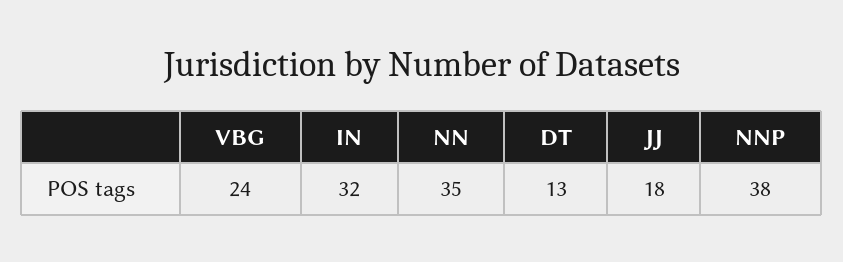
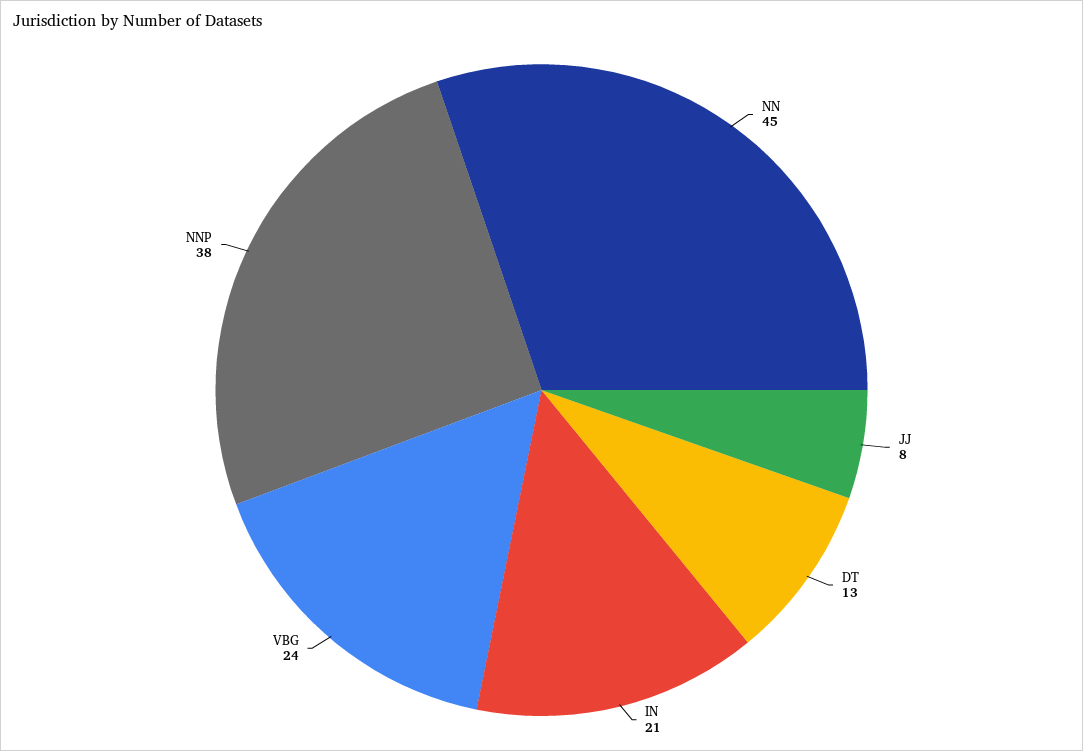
IN: 32 -> 21
NN: 35 -> 45
JJ: 18 -> 8

